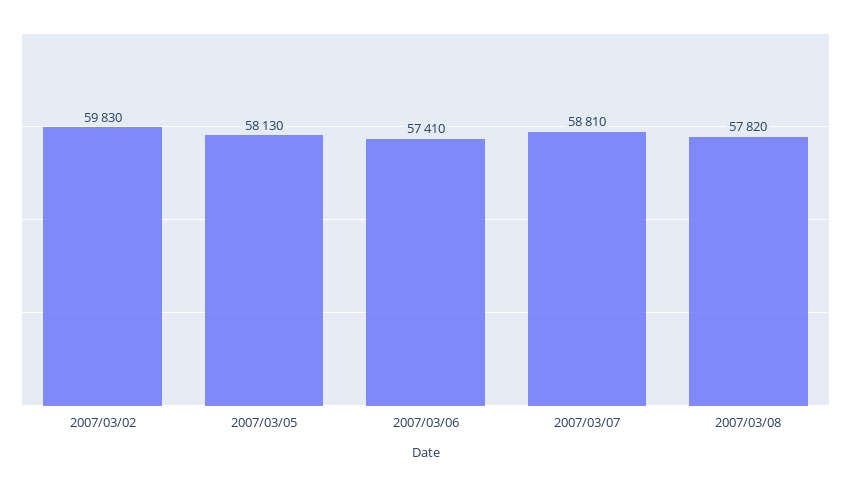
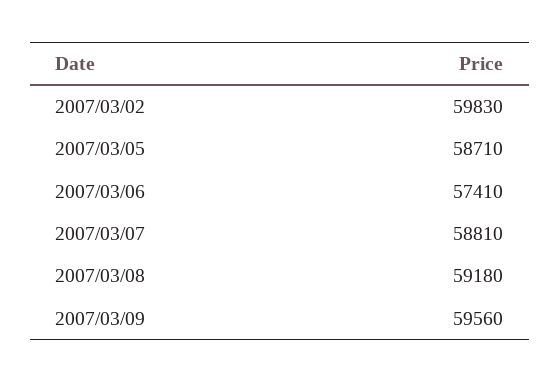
2007/03/05: 58130 -> 58710
2007/03/08: 57820 -> 59180
2007/03/09: none -> 59560

